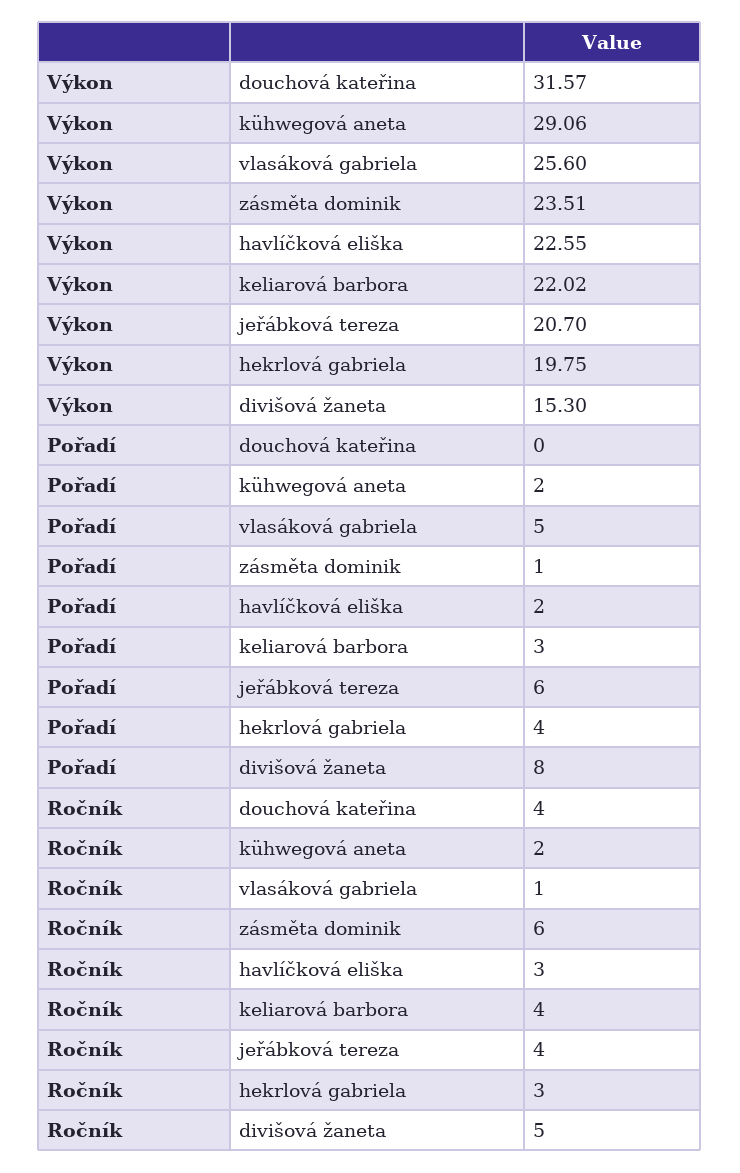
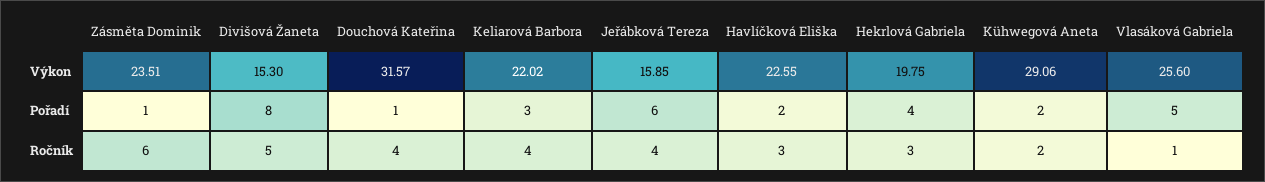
Výkon, jeřábková tereza: 20.7 -> 15.85
Pořadí, douchová kateřina: 0 -> 1

